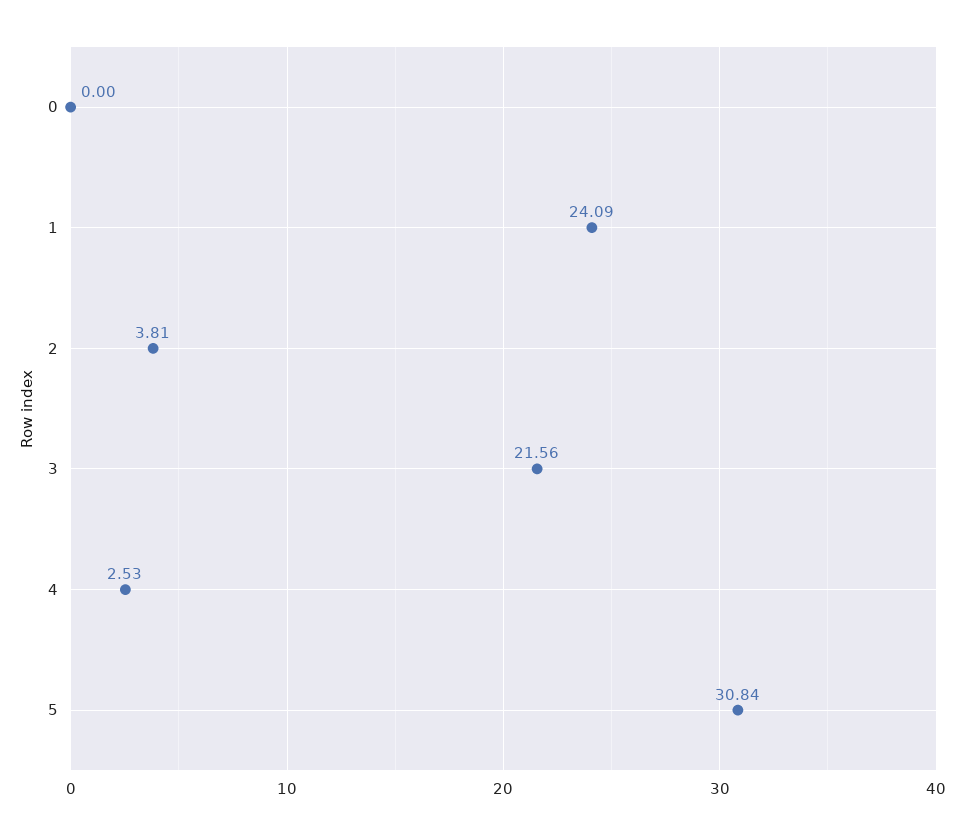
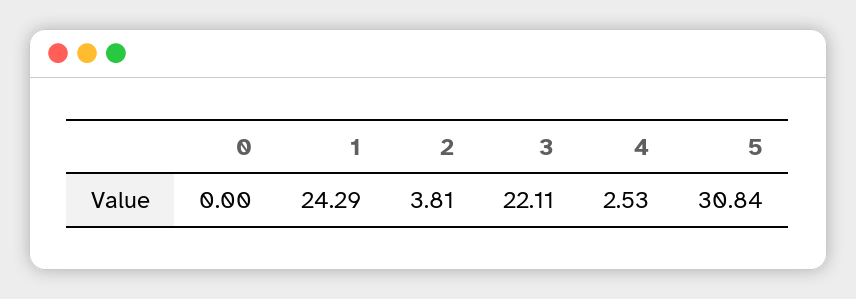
1: 24.09 -> 24.29
3: 21.56 -> 22.11

